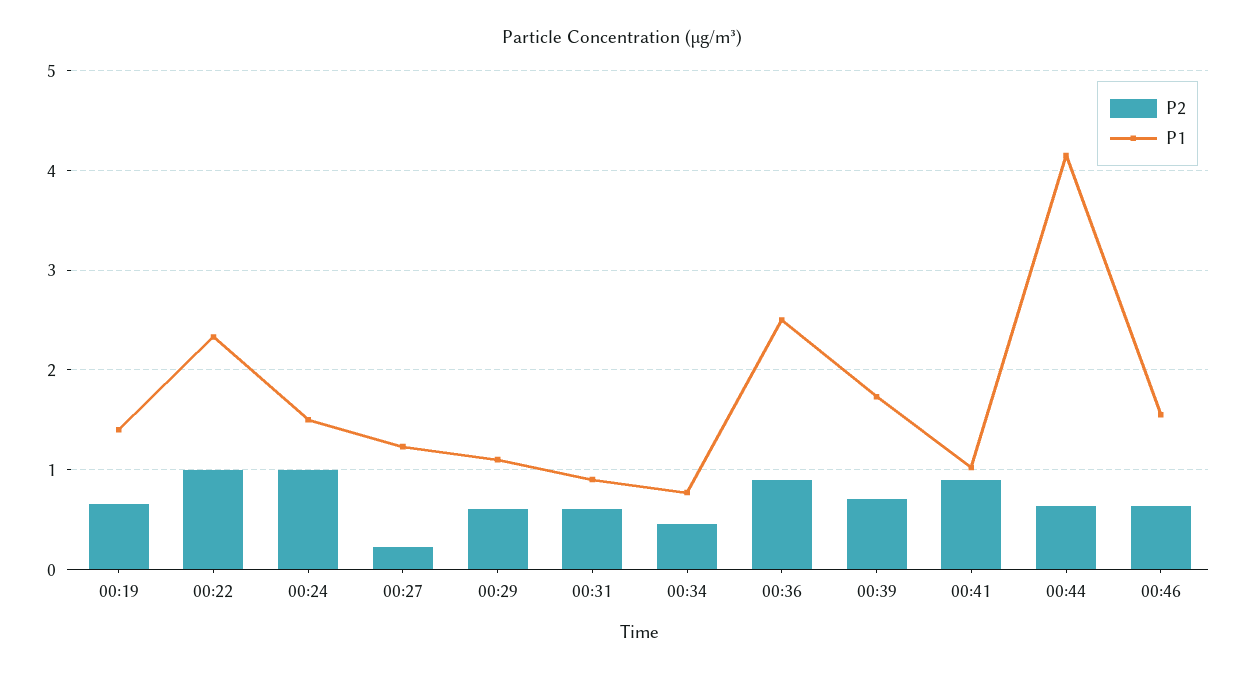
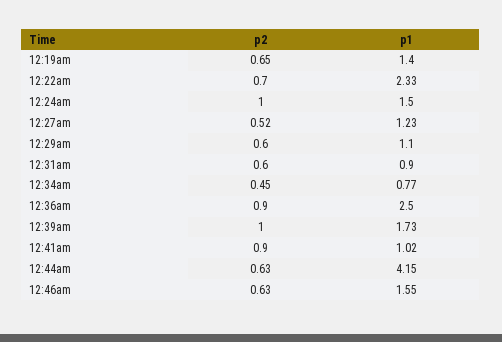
P2, 00:22: 1 -> 0.7
P2, 00:27: 0.2 -> 0.52
P2, 00:39: 0.7 -> 1

